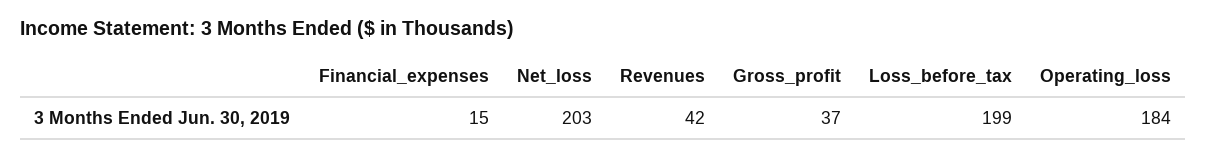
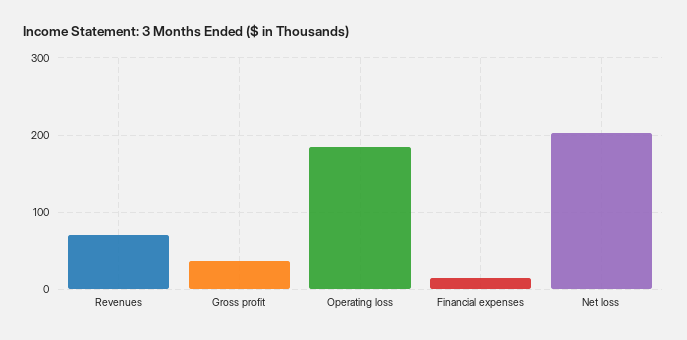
Revenues: 42 -> 70
Loss_before_tax: 199 -> none

